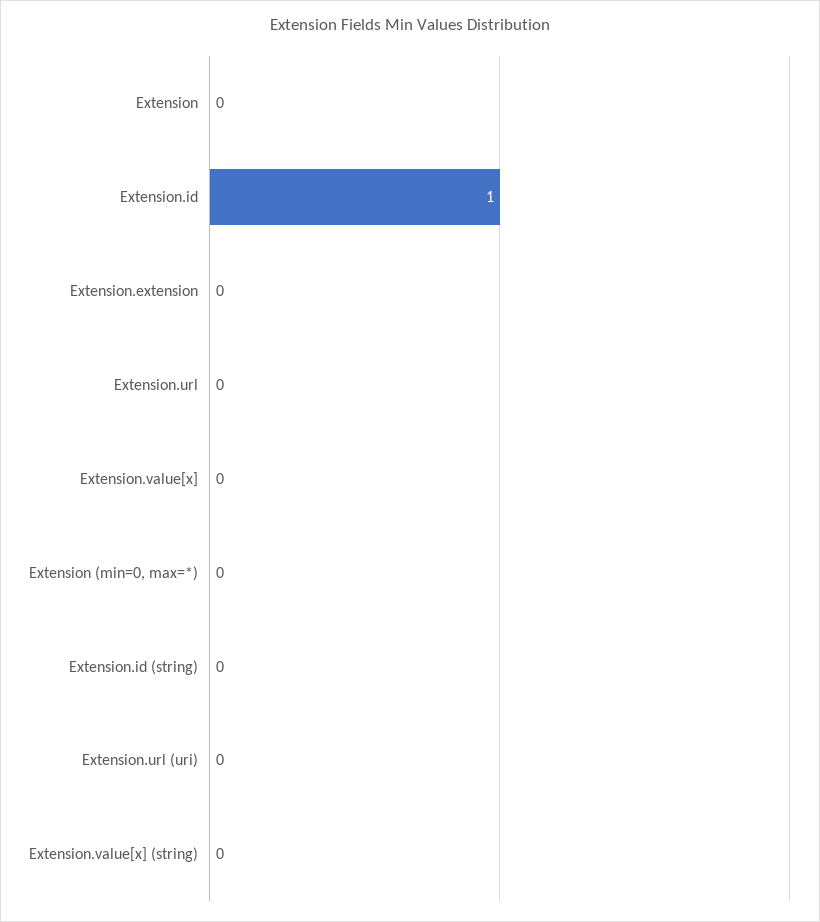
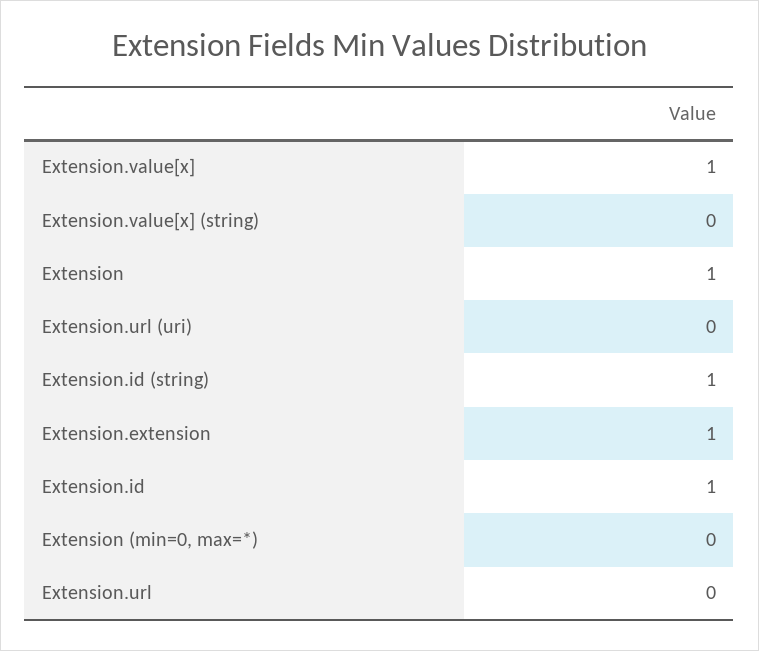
Extension: 0 -> 1
Extension.extension: 0 -> 1
Extension.value[x]: 0 -> 1
Extension.id (string): 0 -> 1

